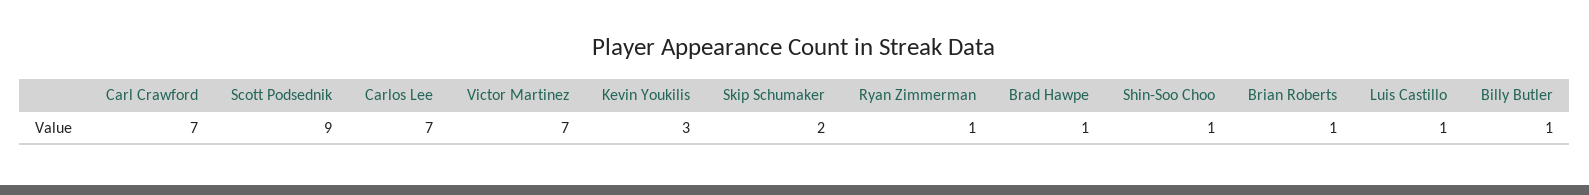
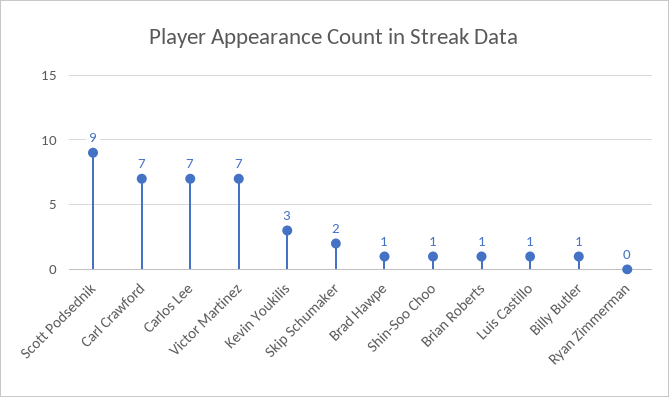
Ryan Zimmerman: 1 -> 0

